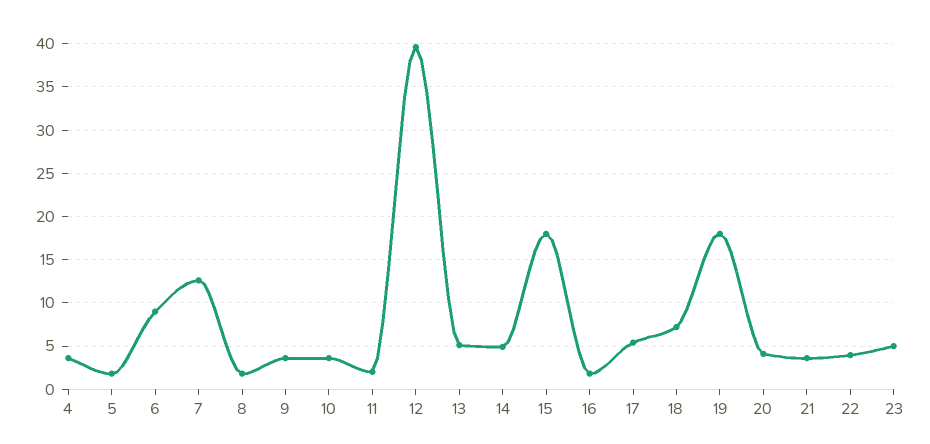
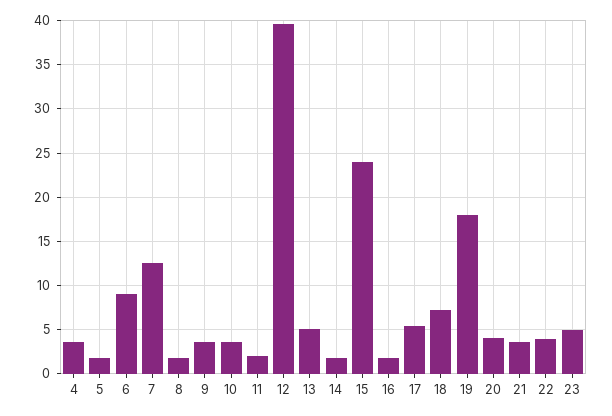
14: 5 -> 2
15: 18 -> 24

